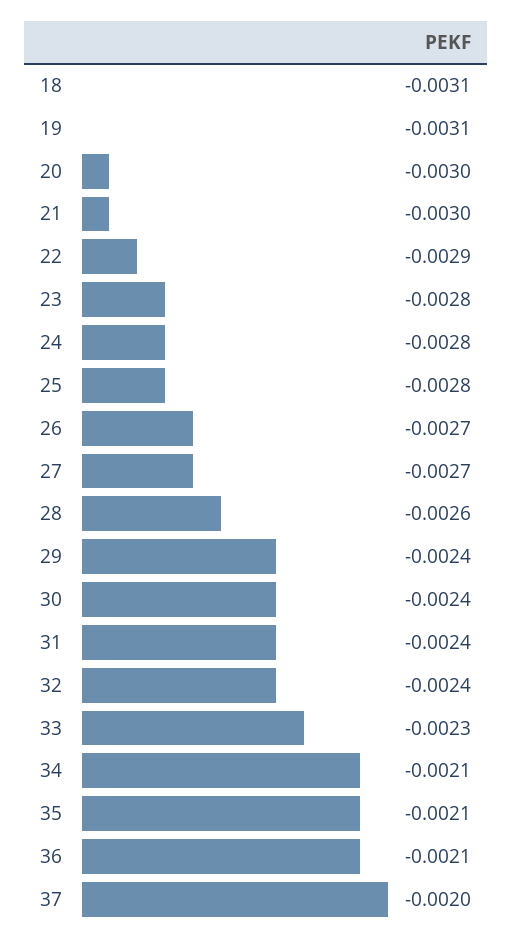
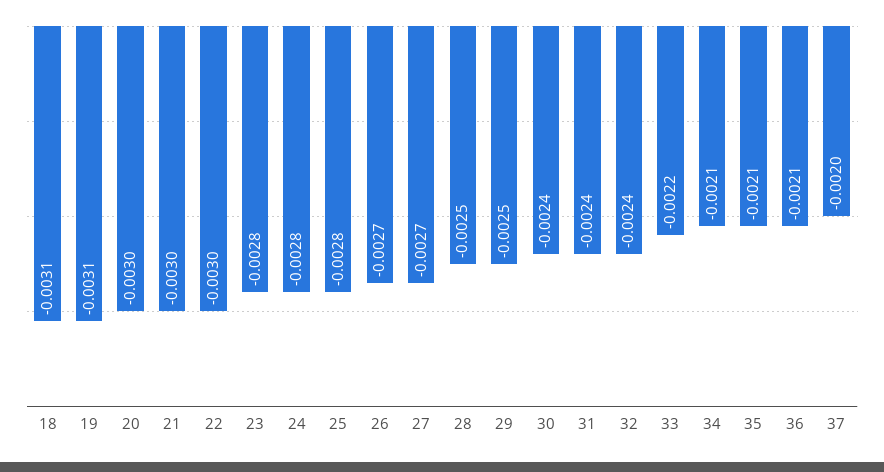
22: -0.0029 -> -0.003
28: -0.0026 -> -0.0025
29: -0.0024 -> -0.0025
33: -0.0023 -> -0.0022

